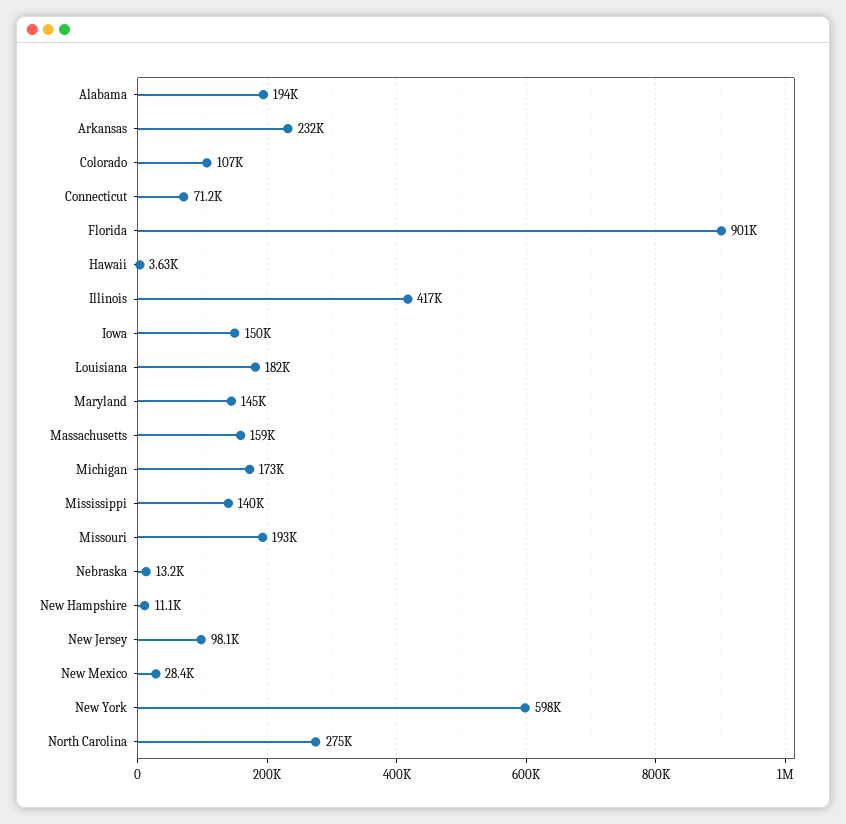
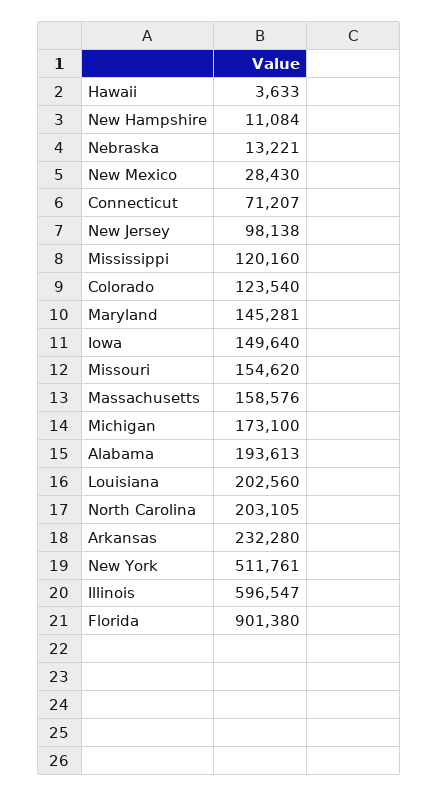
Colorado: 107000 -> 123540
Illinois: 417000 -> 596547
Louisiana: 182000 -> 202560
Mississippi: 140000 -> 120160
Missouri: 193000 -> 154620
New York: 598000 -> 511761
North Carolina: 275000 -> 203105

